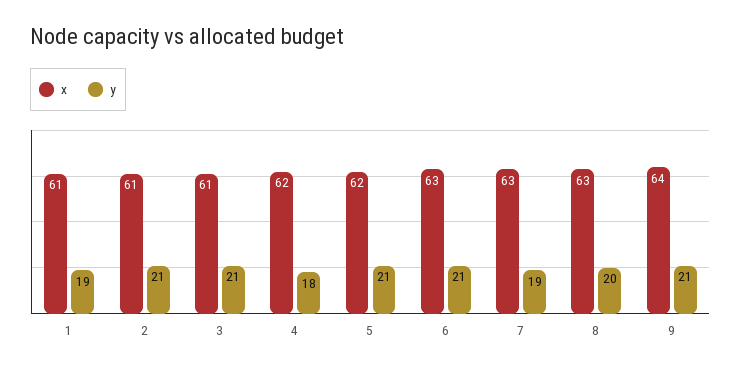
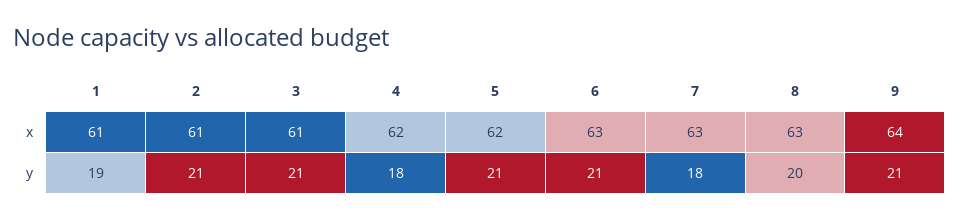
y, 7: 19 -> 18

